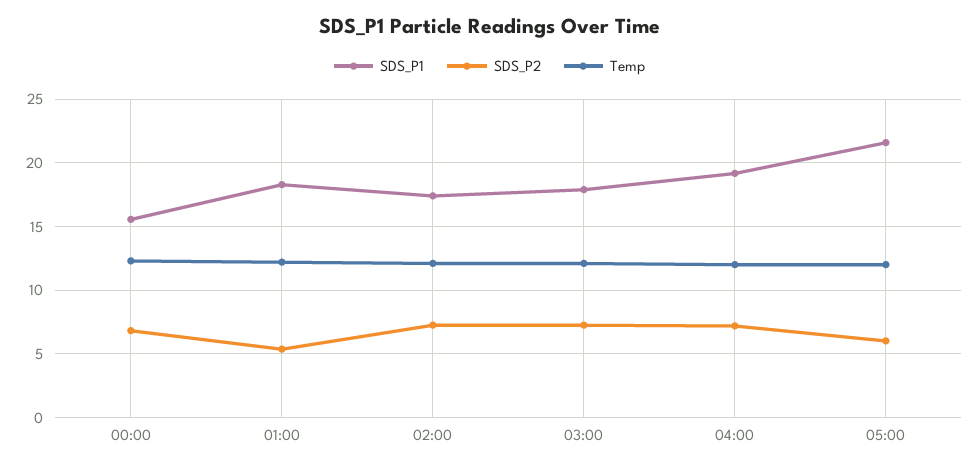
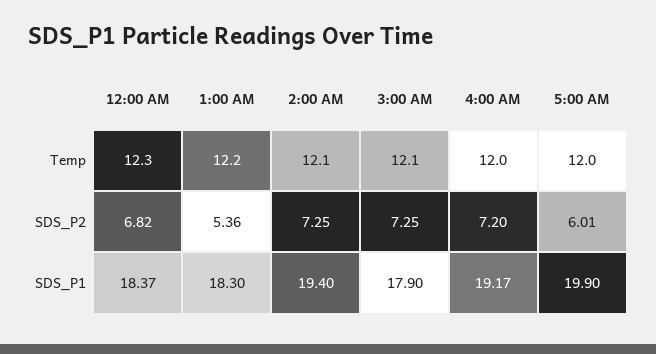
SDS_P1, 00:00: 15.5 -> 18.37
SDS_P1, 02:00: 17.5 -> 19.4
SDS_P1, 05:00: 21.5 -> 19.9

